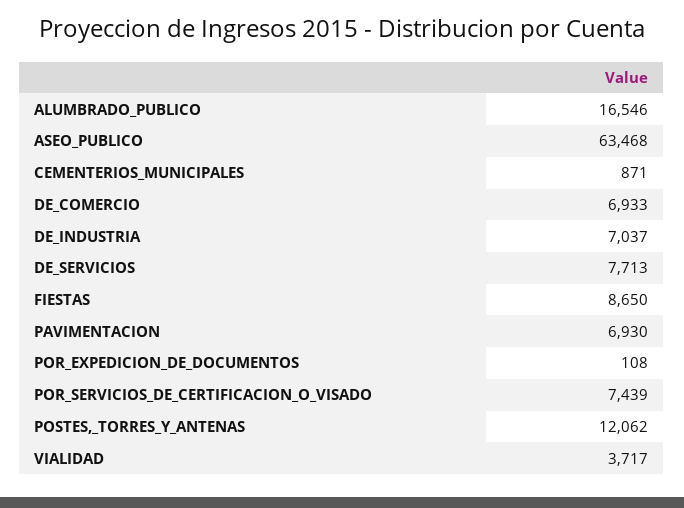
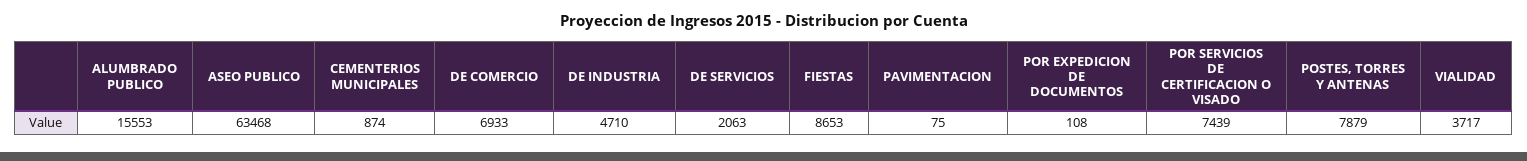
ALUMBRADO_PUBLICO: 16546 -> 15553
CEMENTERIOS_MUNICIPALES: 871 -> 874
DE_INDUSTRIA: 7037 -> 4710
DE_SERVICIOS: 7713 -> 2063
FIESTAS: 8650 -> 8653
PAVIMENTACION: 6930 -> 75
POSTES,_TORRES_Y_ANTENAS: 12062 -> 7879

